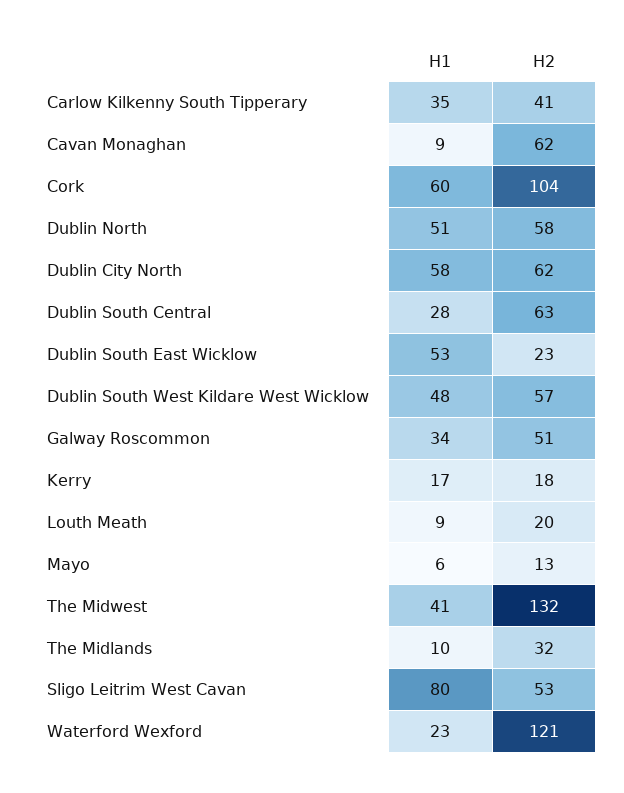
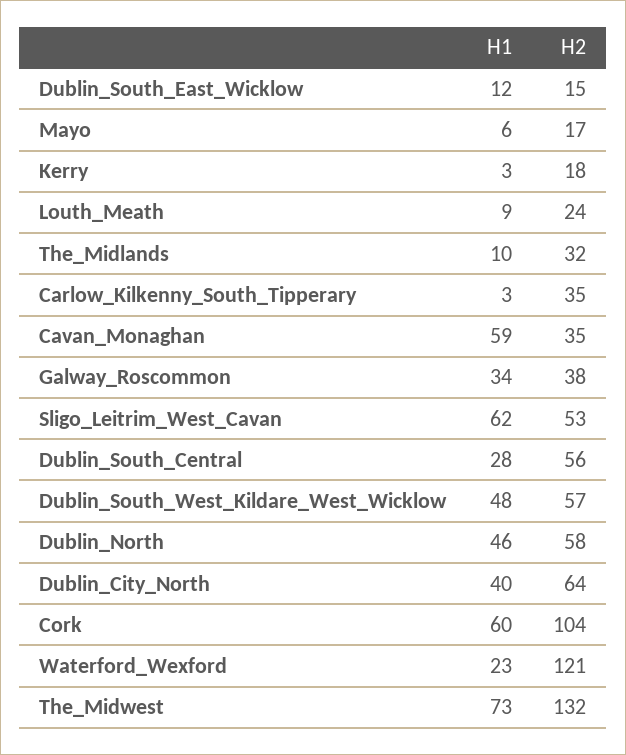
H1, Carlow Kilkenny South Tipperary: 35 -> 3
H2, Carlow Kilkenny South Tipperary: 41 -> 35
H1, Cavan Monaghan: 9 -> 59
H2, Cavan Monaghan: 62 -> 35
H1, Dublin North: 51 -> 46
H1, Dublin City North: 58 -> 40
H2, Dublin City North: 62 -> 64
H2, Dublin South Central: 63 -> 56
H1, Dublin South East Wicklow: 53 -> 12
H2, Dublin South East Wicklow: 23 -> 15
H2, Galway Roscommon: 51 -> 38
H1, Kerry: 17 -> 3
H2, Louth Meath: 20 -> 24
H2, Mayo: 13 -> 17
H1, The Midwest: 41 -> 73
H1, Sligo Leitrim West Cavan: 80 -> 62

